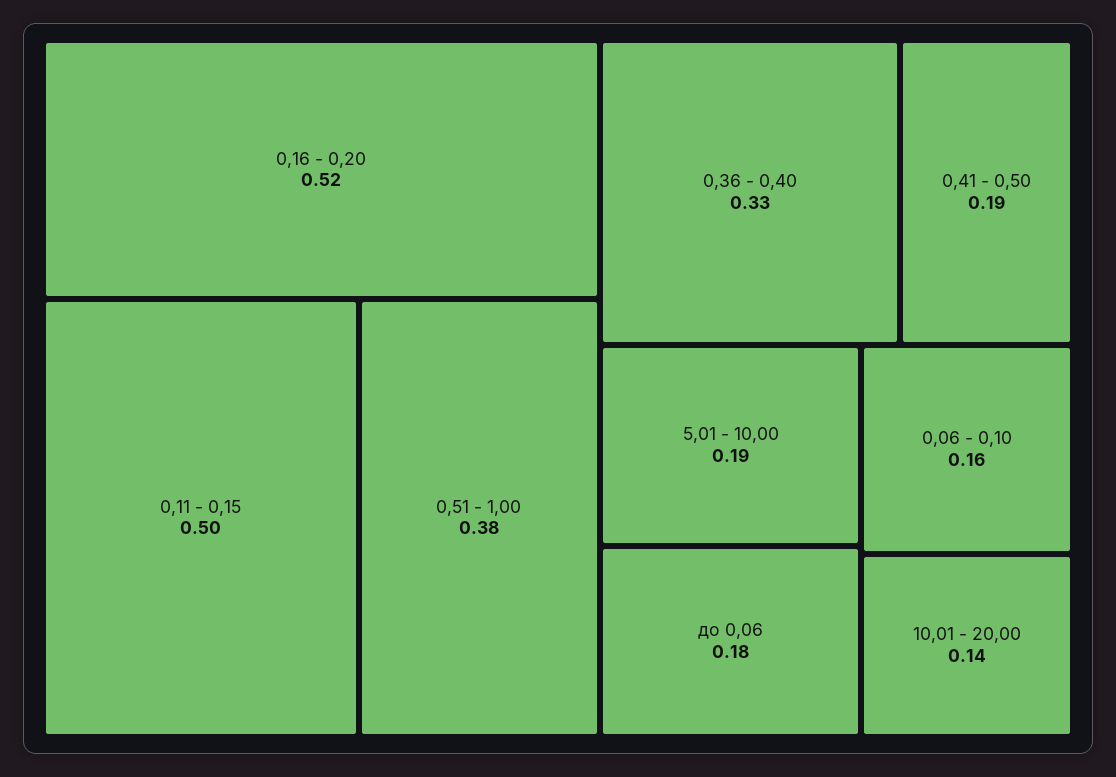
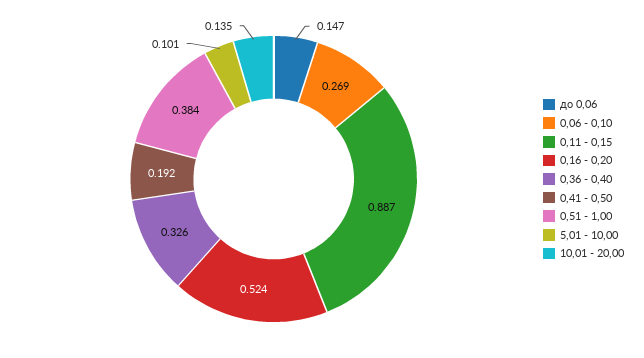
0,11 - 0,15: 0.5 -> 0.887
5,01 - 10,00: 0.19 -> 0.101
до 0,06: 0.18 -> 0.147
0,06 - 0,10: 0.16 -> 0.269

